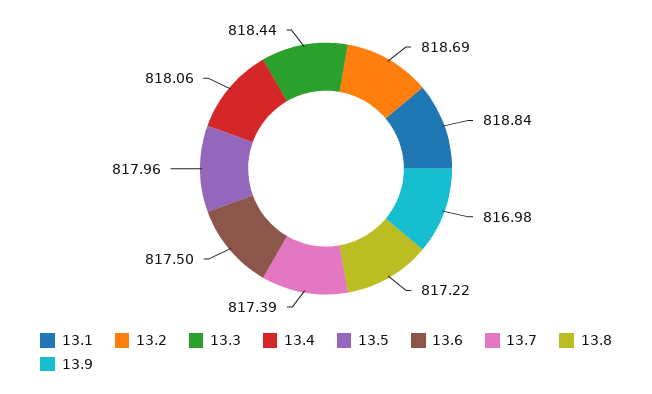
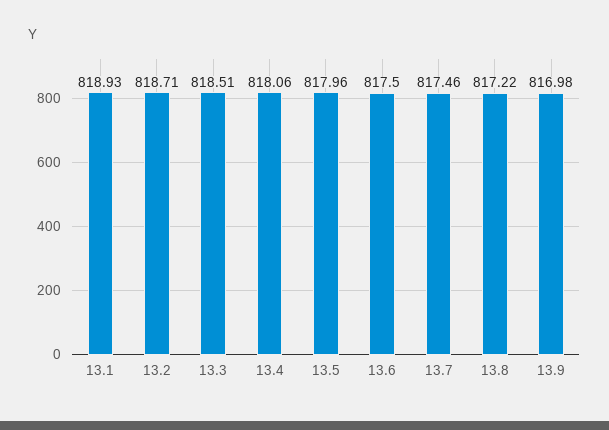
13.1: 818.84 -> 818.93
13.2: 818.69 -> 818.71
13.3: 818.44 -> 818.51
13.7: 817.39 -> 817.46

